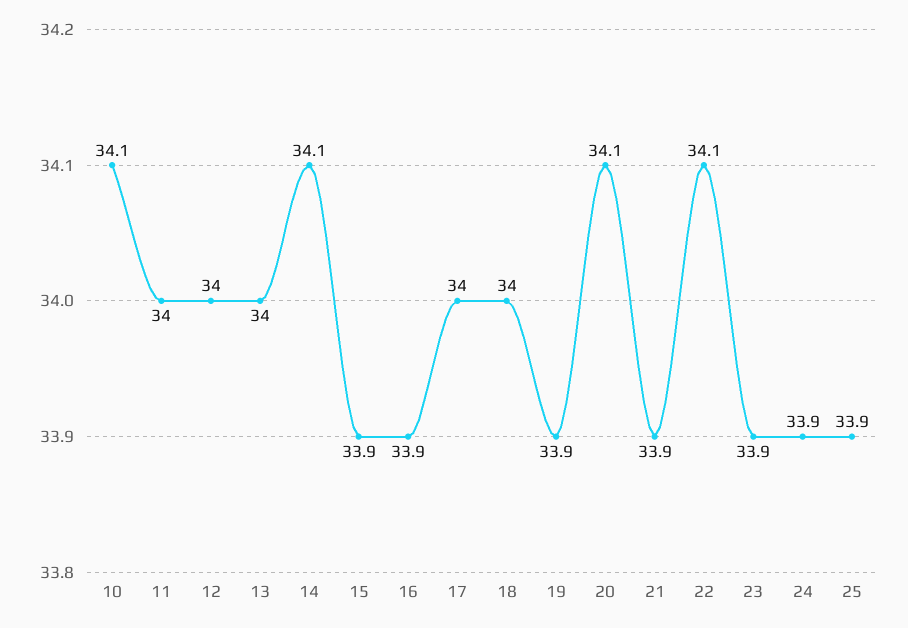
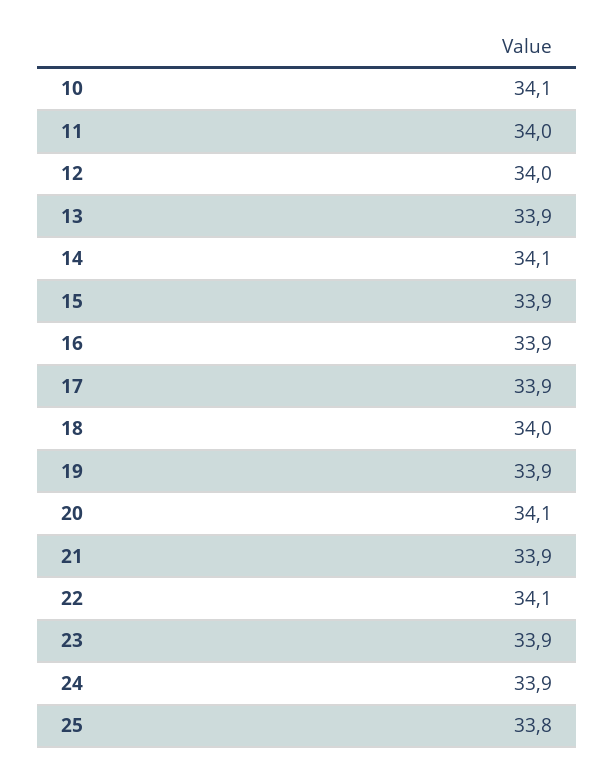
13: 34 -> 33.9
17: 34 -> 33.9
25: 33.9 -> 33.8

